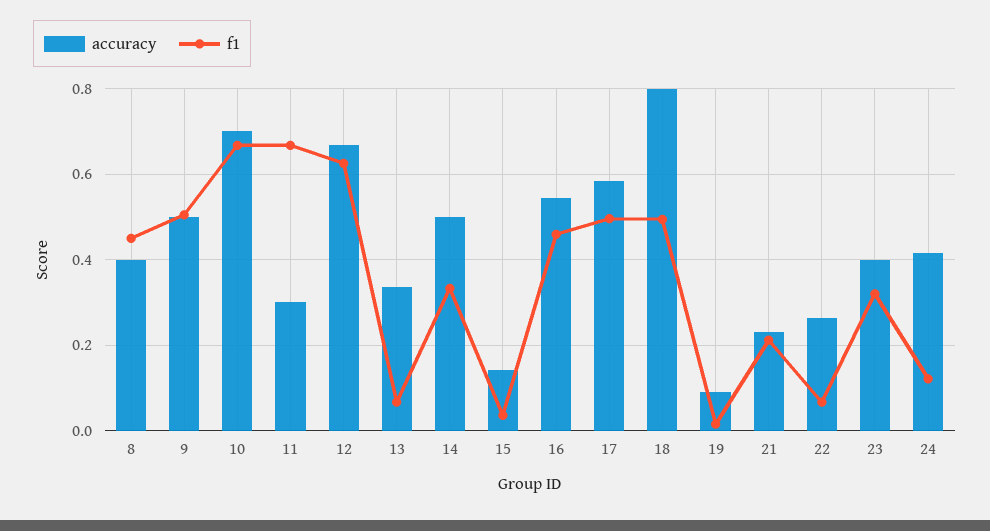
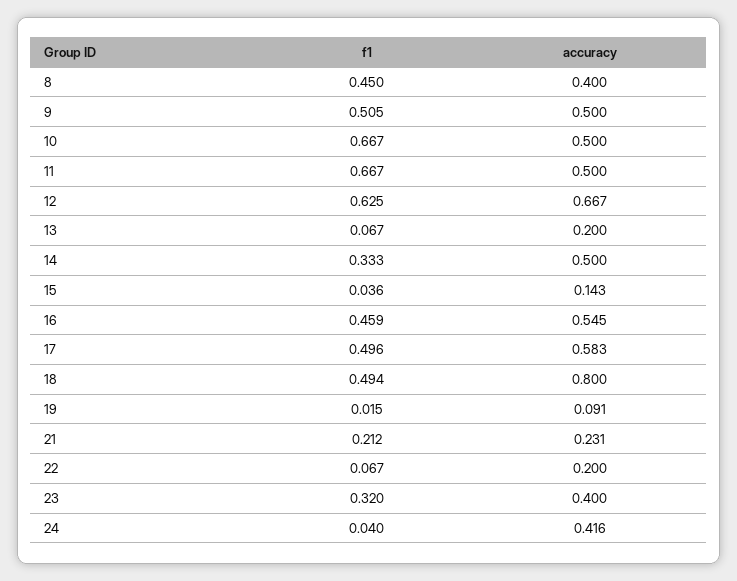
accuracy, 10: 0.7 -> 0.5
accuracy, 11: 0.3 -> 0.5
accuracy, 13: 0.34 -> 0.2
accuracy, 22: 0.26 -> 0.2
f1, 24: 0.12 -> 0.04

